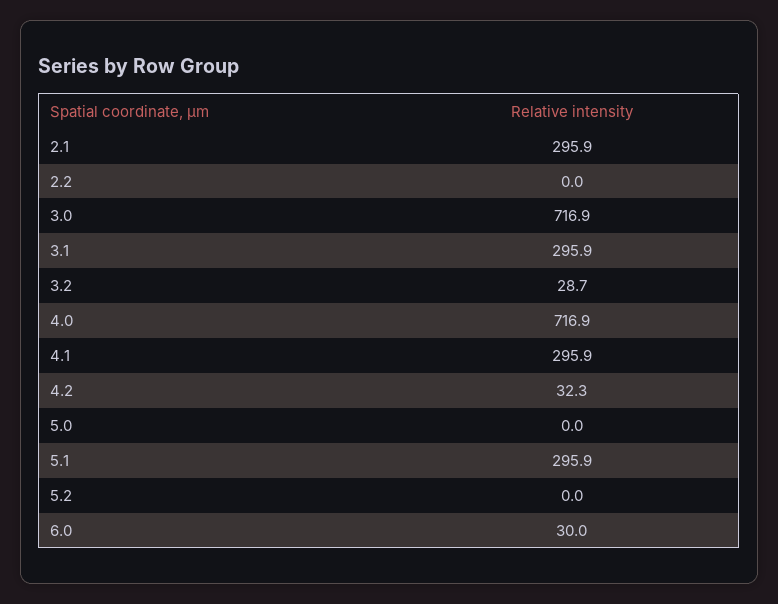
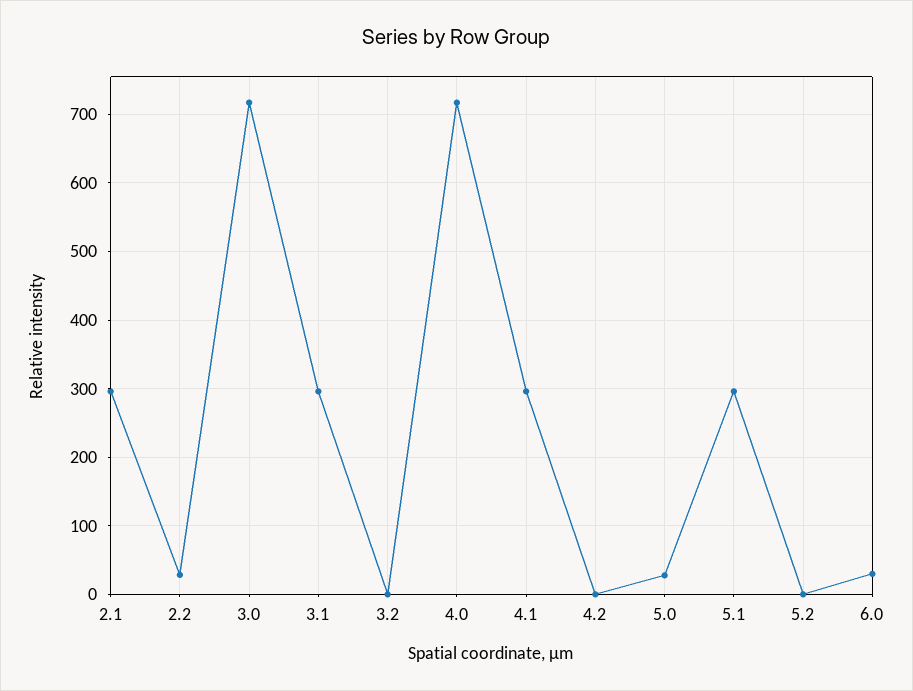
2.2: 0 -> 30
3.2: 28.7 -> 0
4.2: 32.3 -> 0
5.0: 0 -> 30

